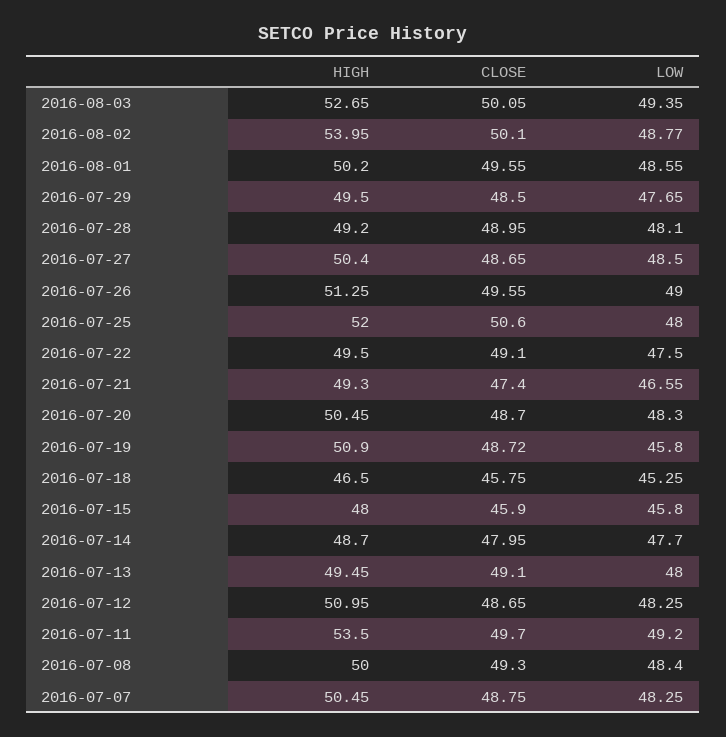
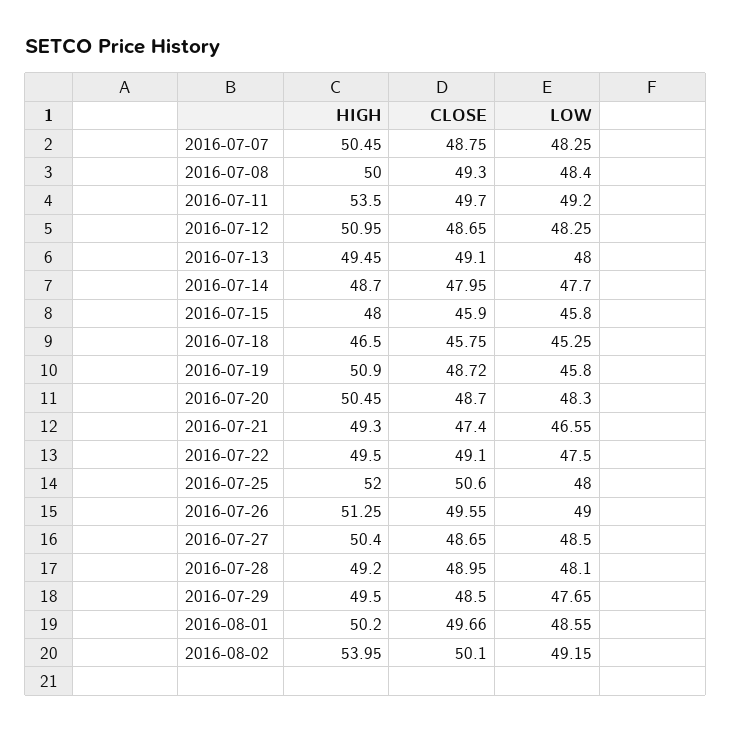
HIGH, 2016-08-03: 52.65 -> none
CLOSE, 2016-08-03: 50.05 -> none
LOW, 2016-08-03: 49.35 -> none
LOW, 2016-08-02: 48.77 -> 49.15
CLOSE, 2016-08-01: 49.55 -> 49.66

